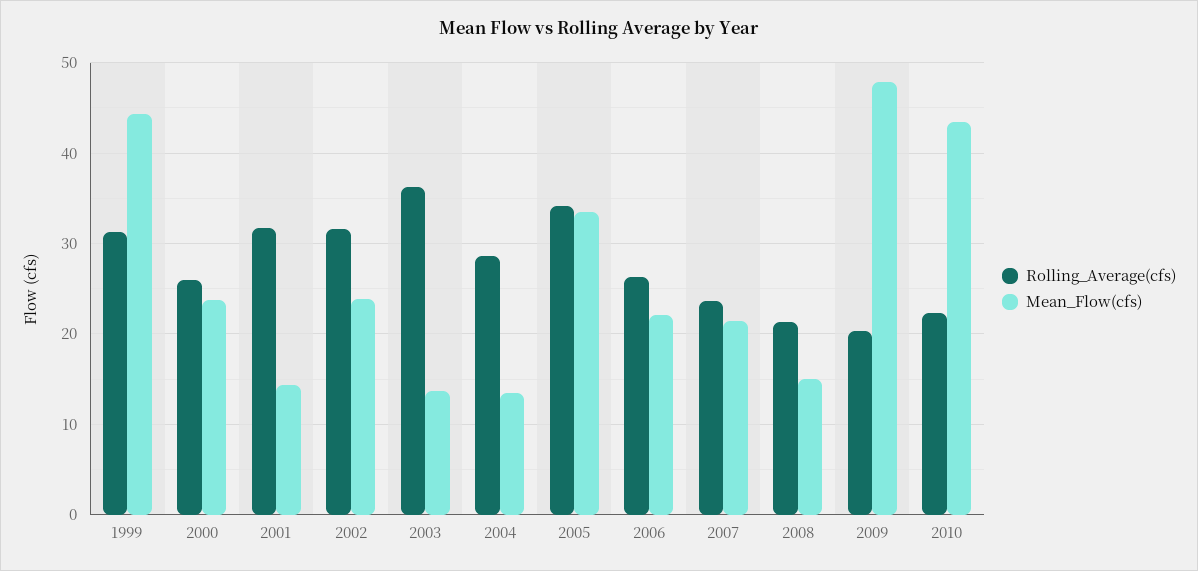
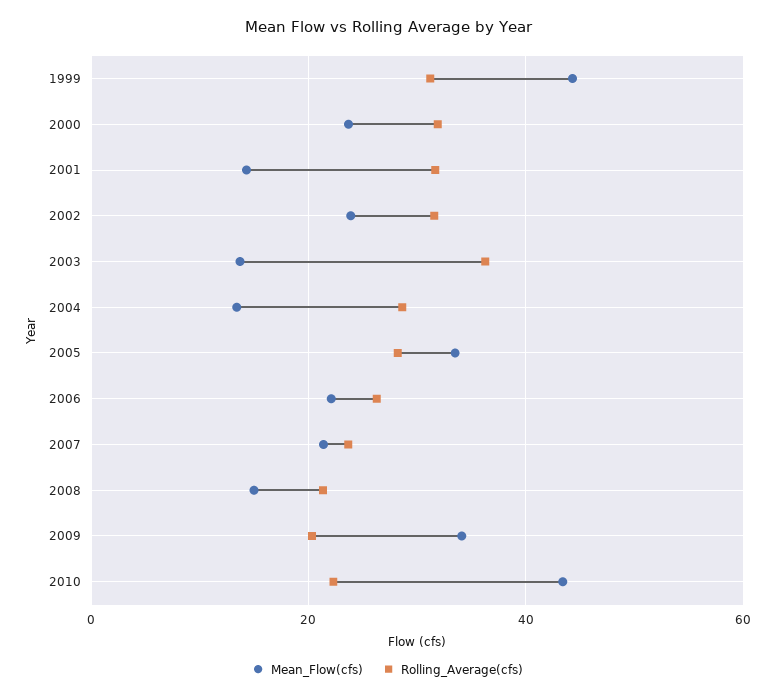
Rolling_Average(cfs), 2000: 26 -> 32
Rolling_Average(cfs), 2005: 34 -> 28
Mean_Flow(cfs), 2009: 48 -> 34

